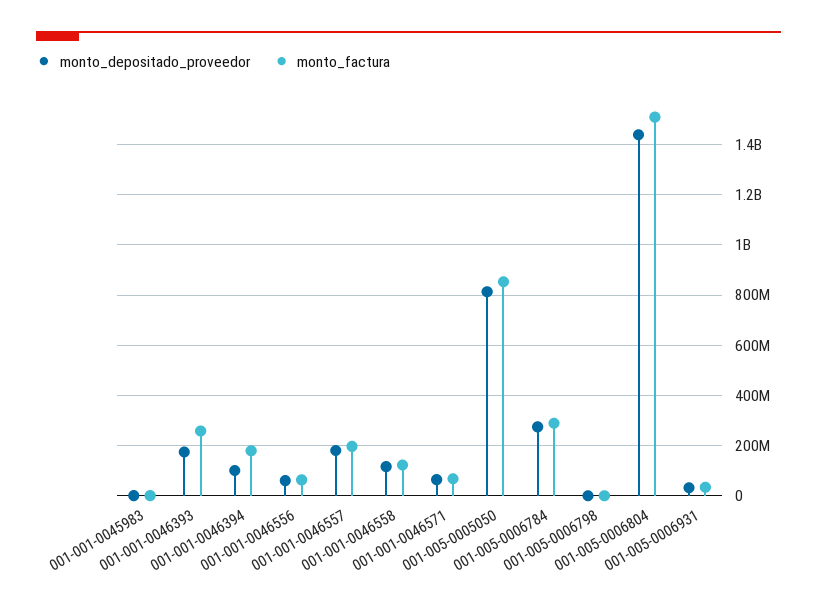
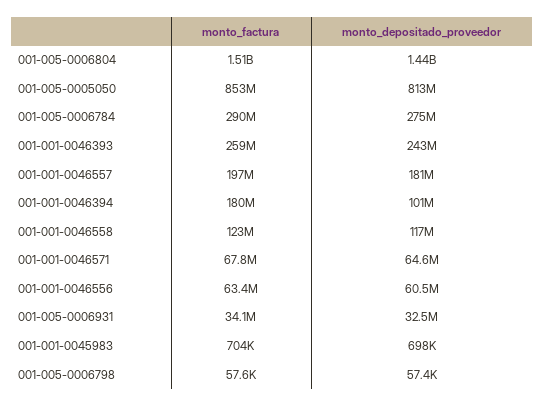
monto_depositado_proveedor, 001-001-0046393: 175000000 -> 243000000

